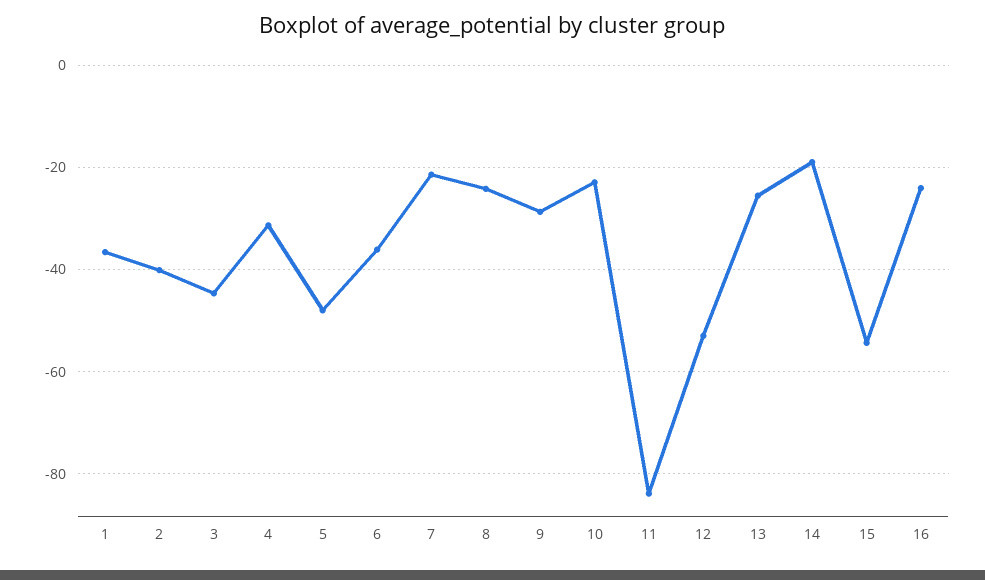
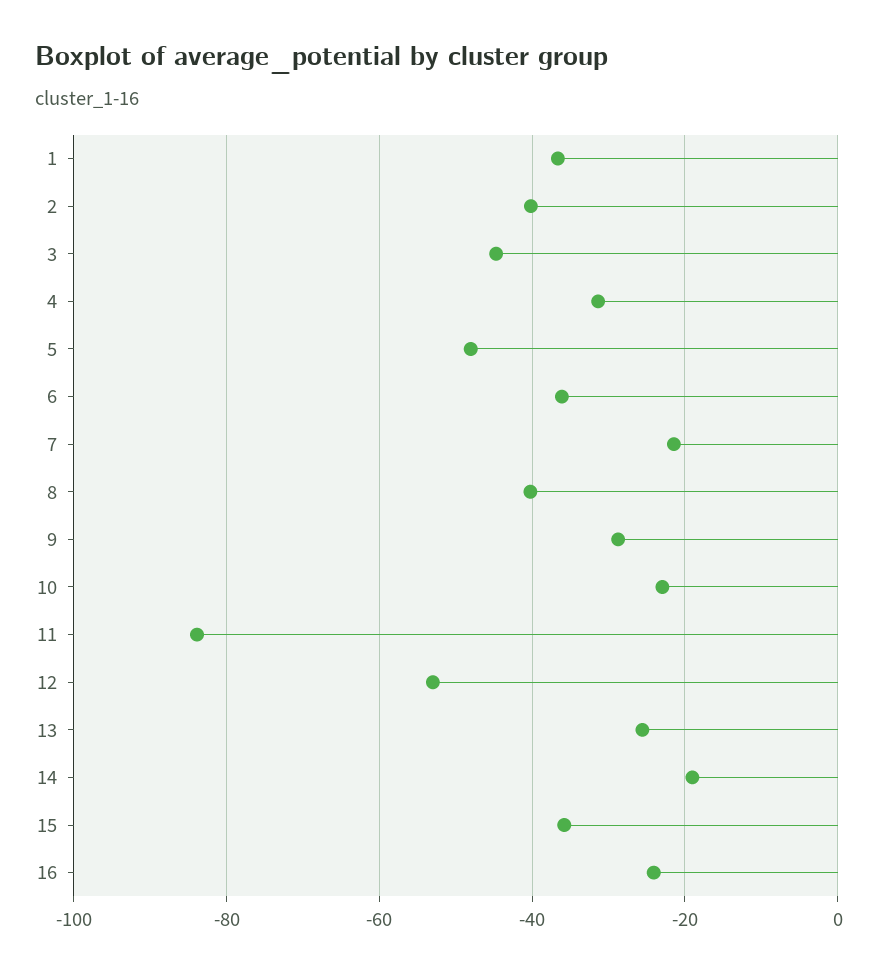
8: -24 -> -40
15: -54 -> -36

